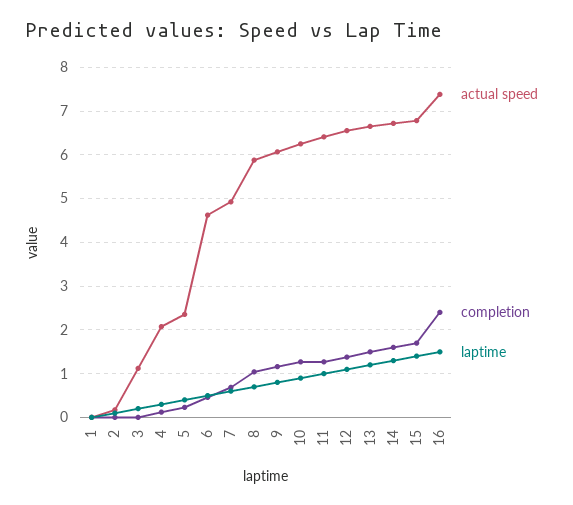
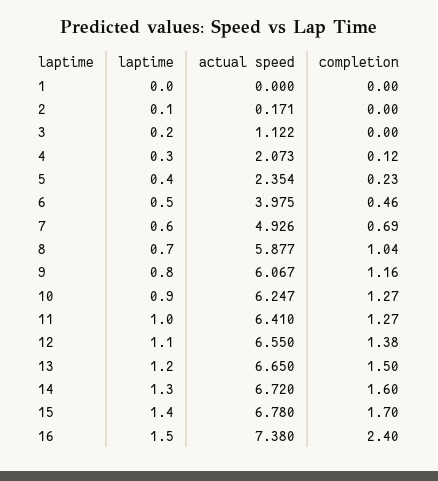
actual speed, 6: 4.6 -> 3.975

